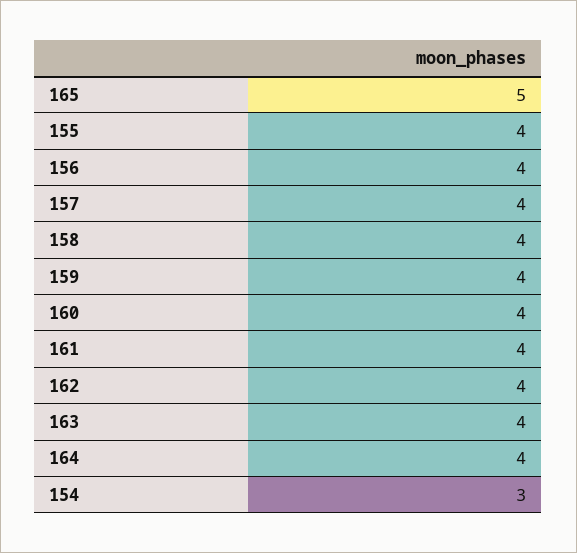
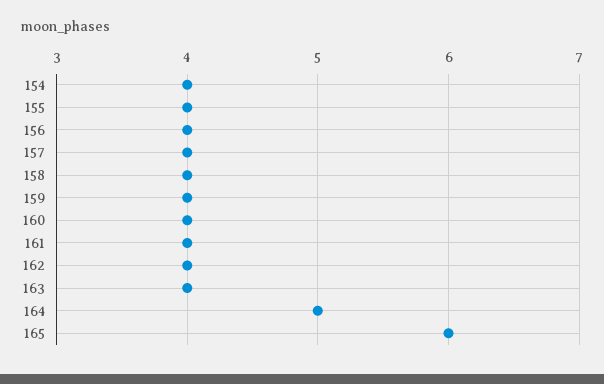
165: 5 -> 6
164: 4 -> 5
154: 3 -> 4

